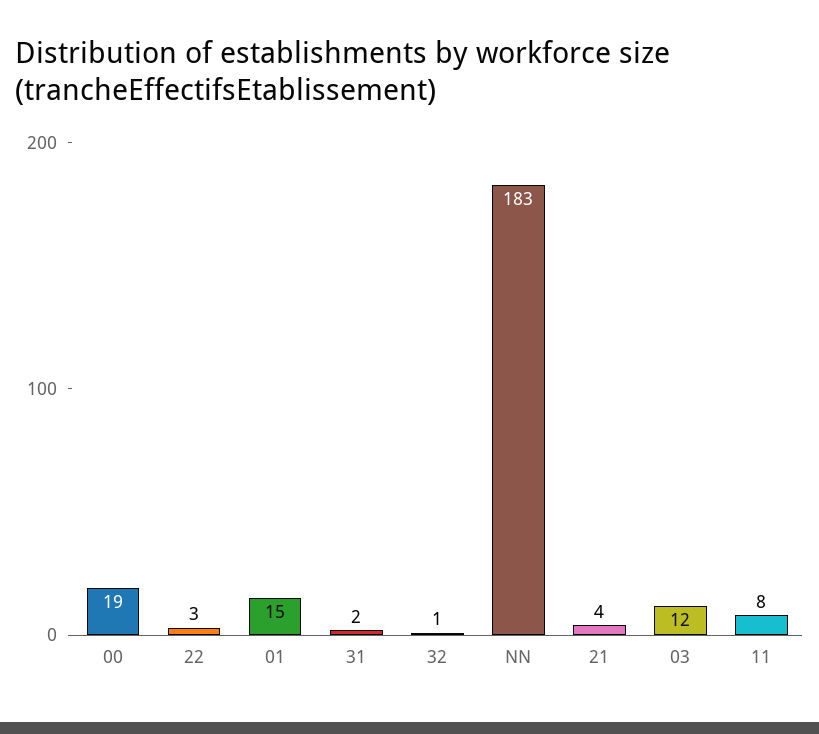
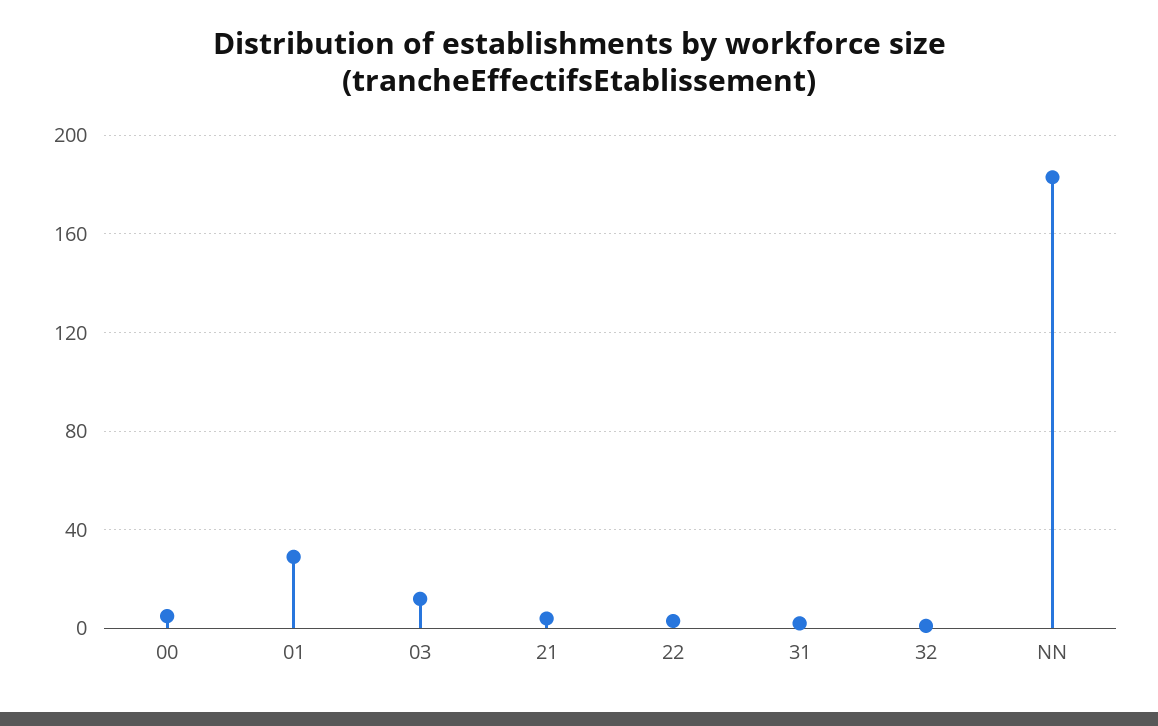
00: 19 -> 5
01: 15 -> 30
11: 8 -> none

